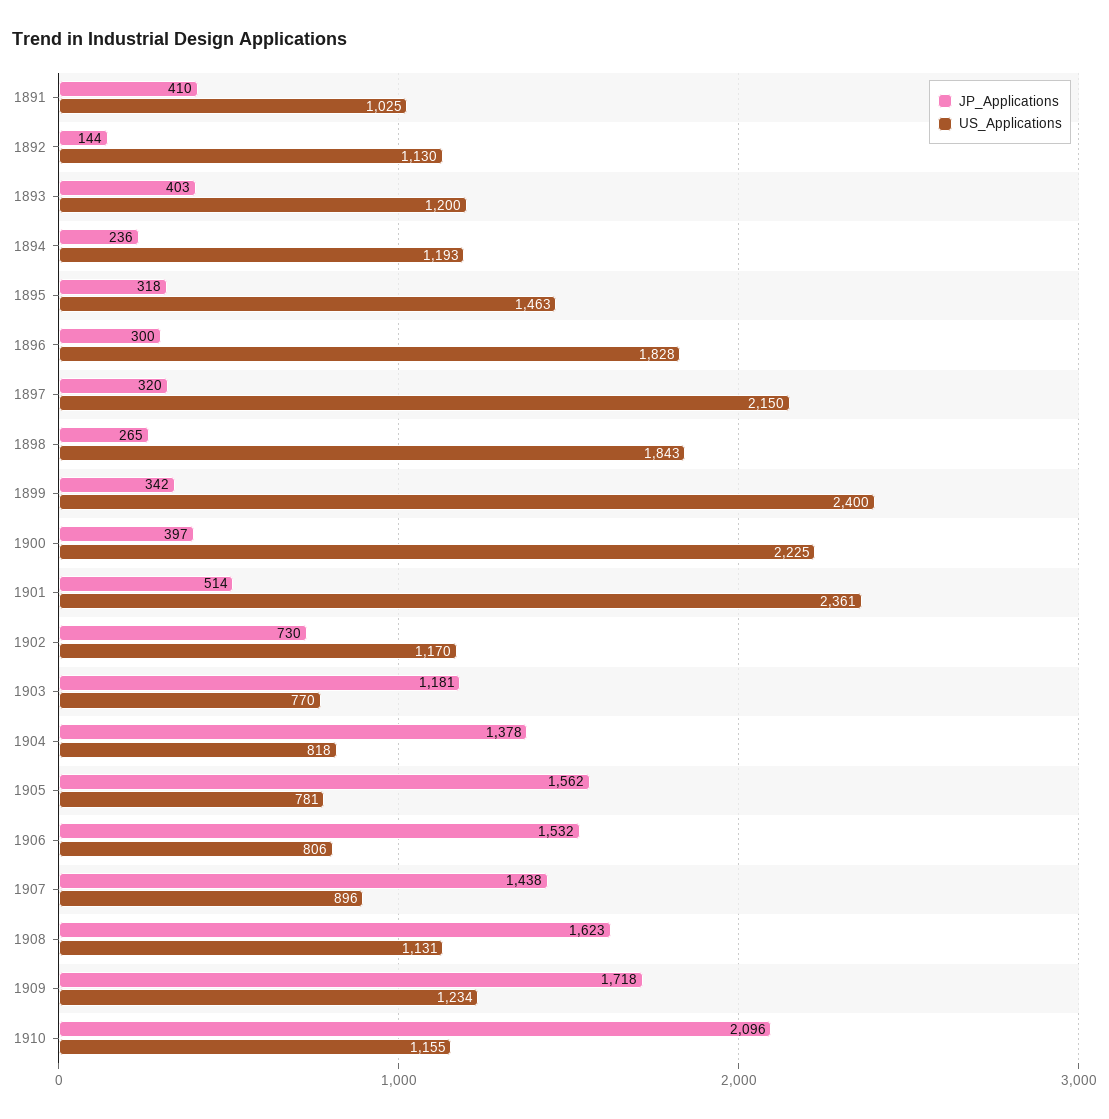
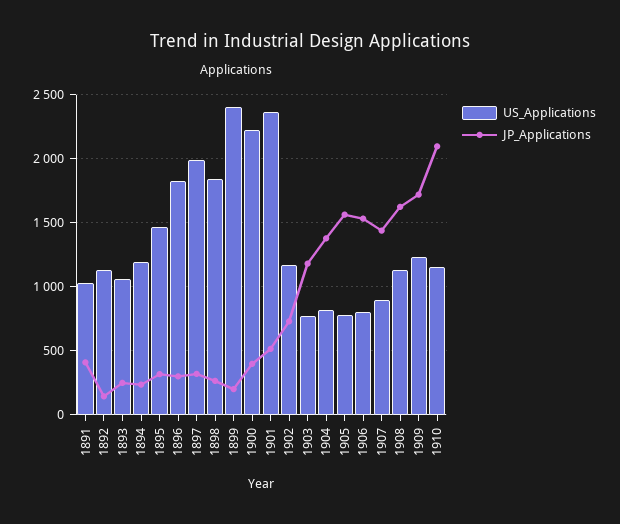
JP_Applications, 1893: 403 -> 250
US_Applications, 1893: 1200 -> 1050
US_Applications, 1897: 2150 -> 2000
JP_Applications, 1899: 342 -> 200

